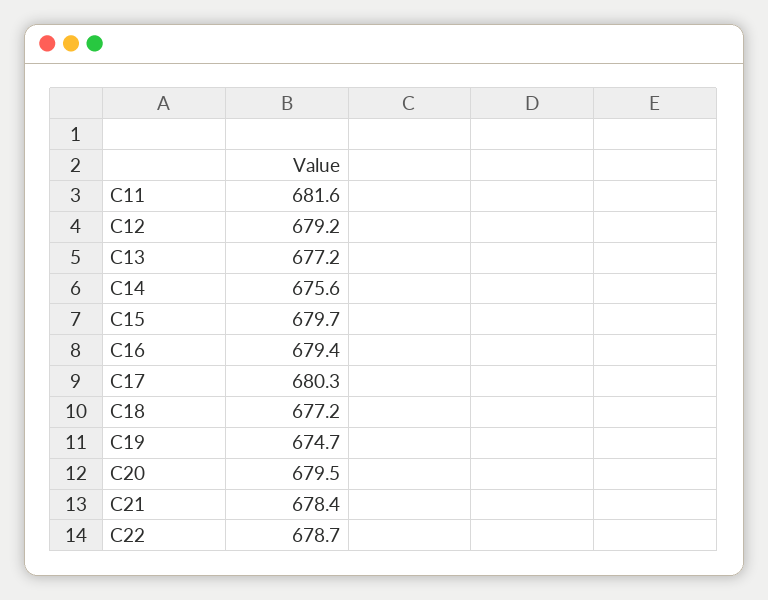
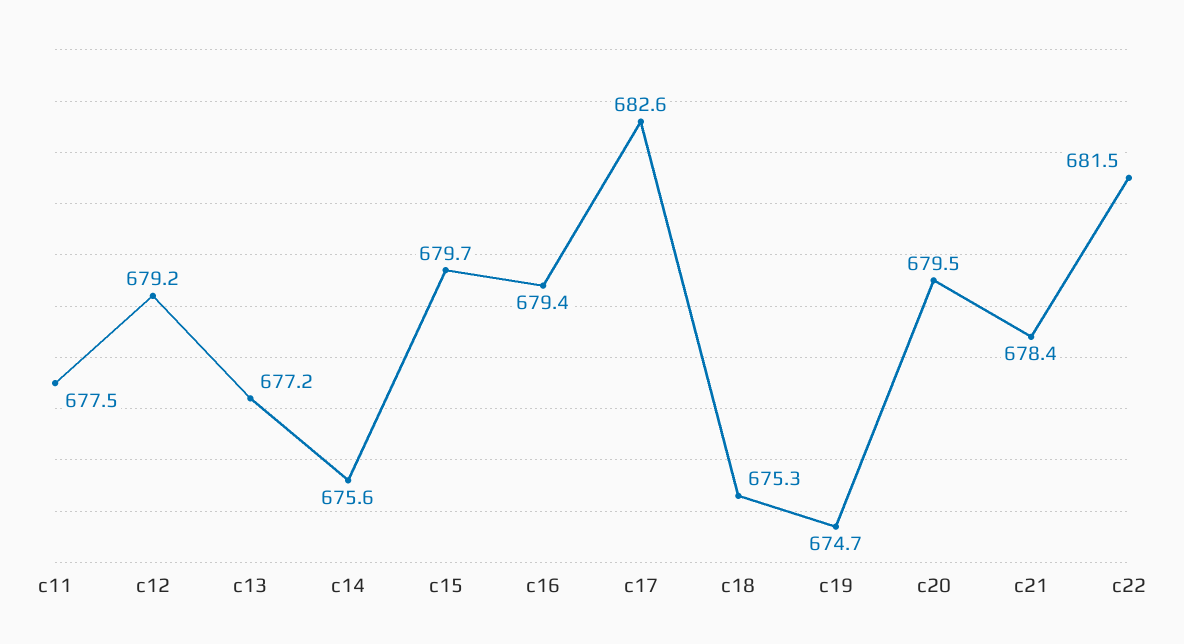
C11: 681.6 -> 677.5
C17: 680.3 -> 682.6
C18: 677.2 -> 675.3
C22: 678.7 -> 681.5

